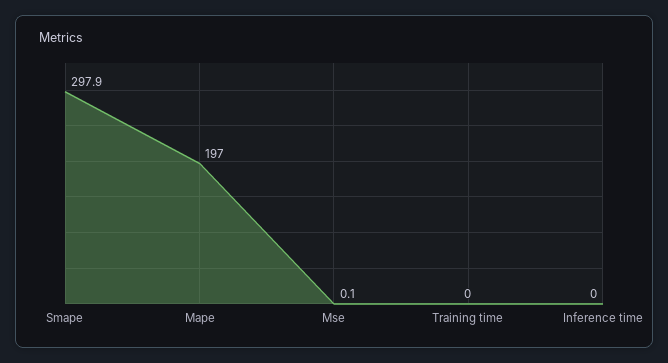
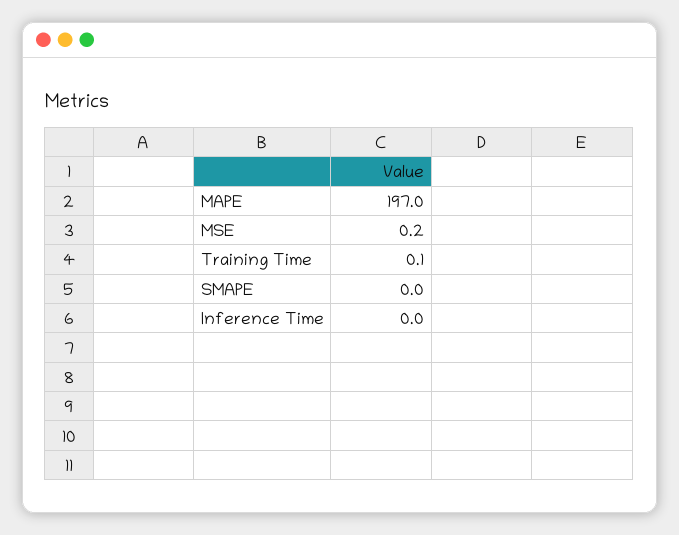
Smape: 297.9 -> 0
Mse: 0.1 -> 0.2
Training time: 0 -> 0.1

